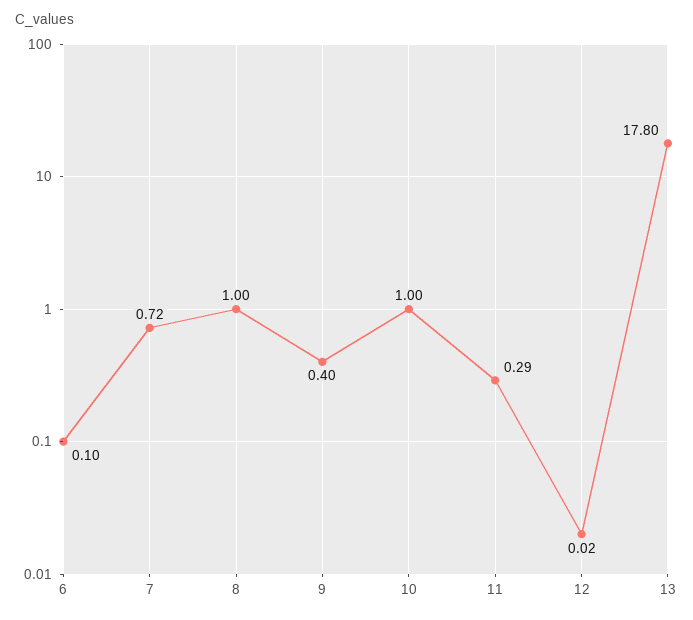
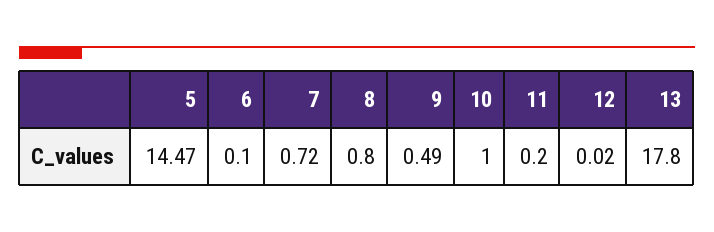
8: 1 -> 0.8
9: 0.4 -> 0.49
11: 0.29 -> 0.2
5: none -> 14.47

